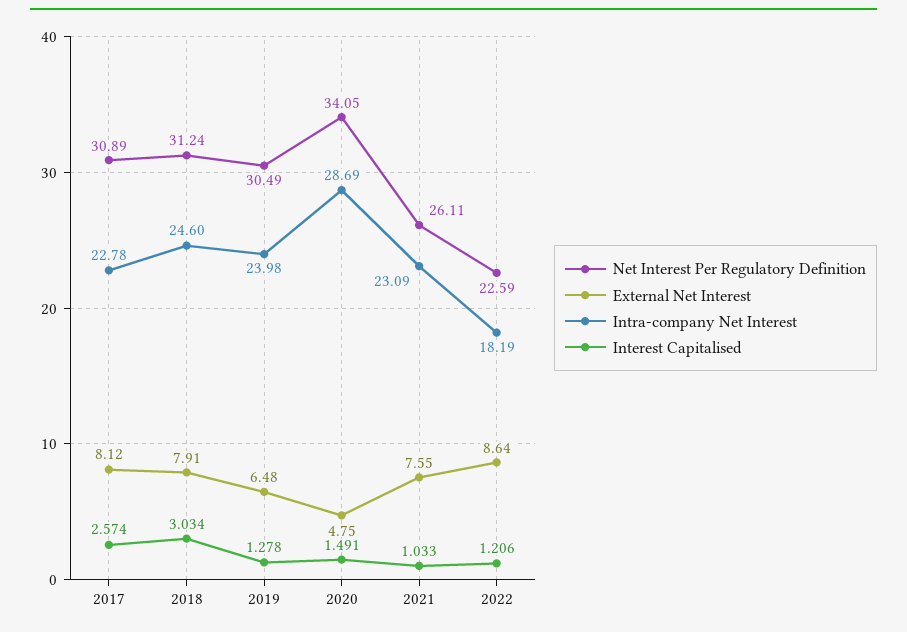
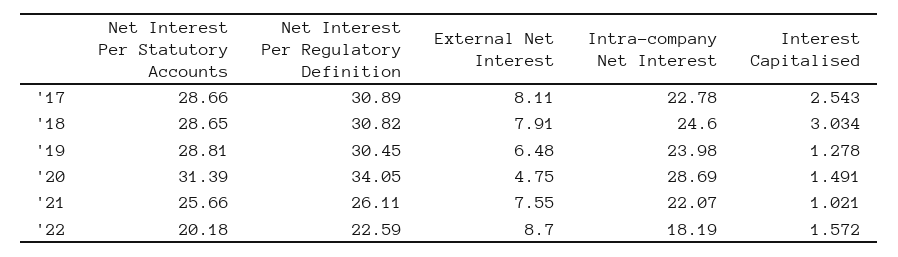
External Net Interest, 2017: 8.12 -> 8.11
Interest Capitalised, 2017: 2.574 -> 2.543
Net Interest Per Regulatory Definition, 2018: 31.24 -> 30.82
Net Interest Per Regulatory Definition, 2019: 30.49 -> 30.45
Intra-company Net Interest, 2021: 23.09 -> 22.07
Interest Capitalised, 2021: 1.033 -> 1.021
External Net Interest, 2022: 8.64 -> 8.7
Interest Capitalised, 2022: 1.206 -> 1.572
Net Interest Per Statutory Accounts, 2017: none -> 28.66
Net Interest Per Statutory Accounts, 2018: none -> 28.65
Net Interest Per Statutory Accounts, 2019: none -> 28.81
Net Interest Per Statutory Accounts, 2020: none -> 31.39
Net Interest Per Statutory Accounts, 2021: none -> 25.66
Net Interest Per Statutory Accounts, 2022: none -> 20.18

